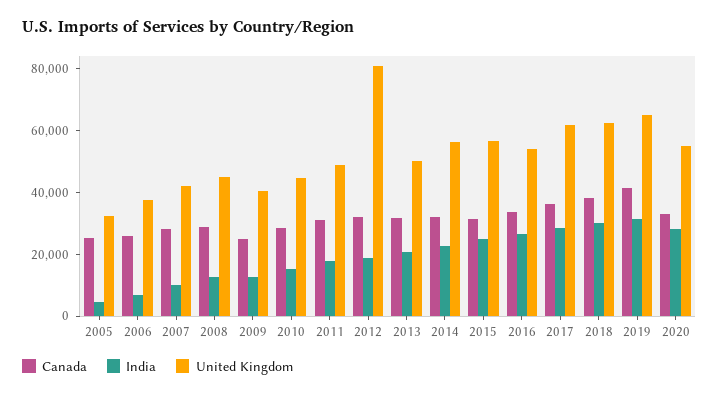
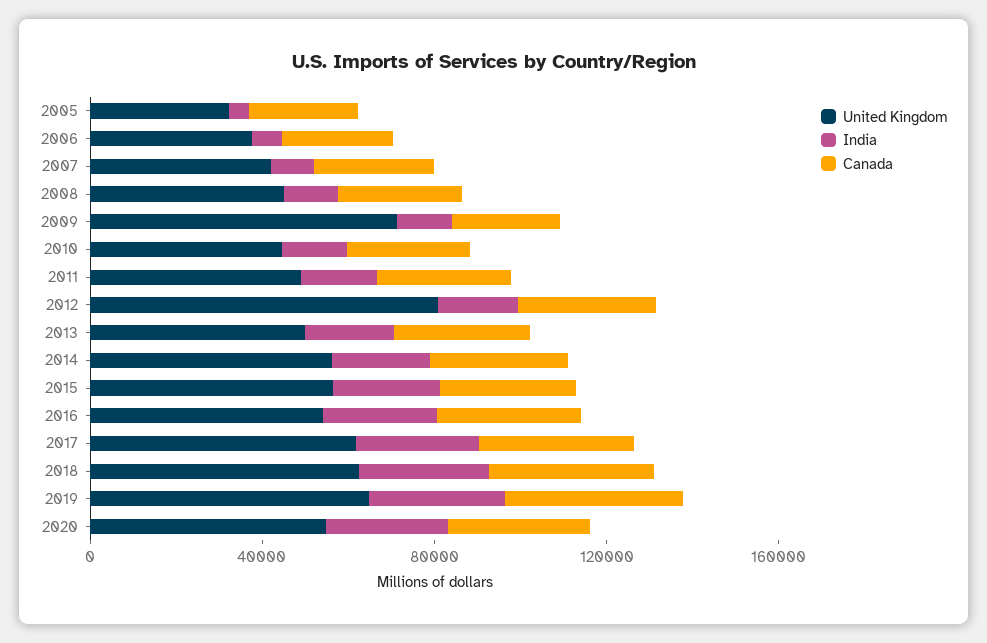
United Kingdom, 2009: 40000 -> 70000

